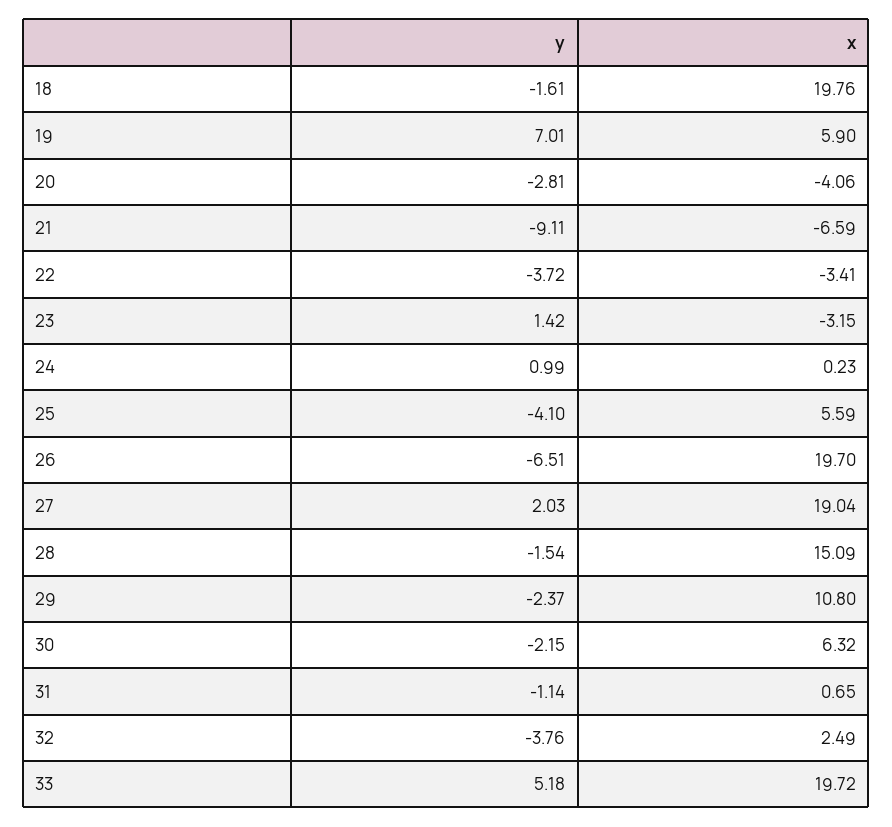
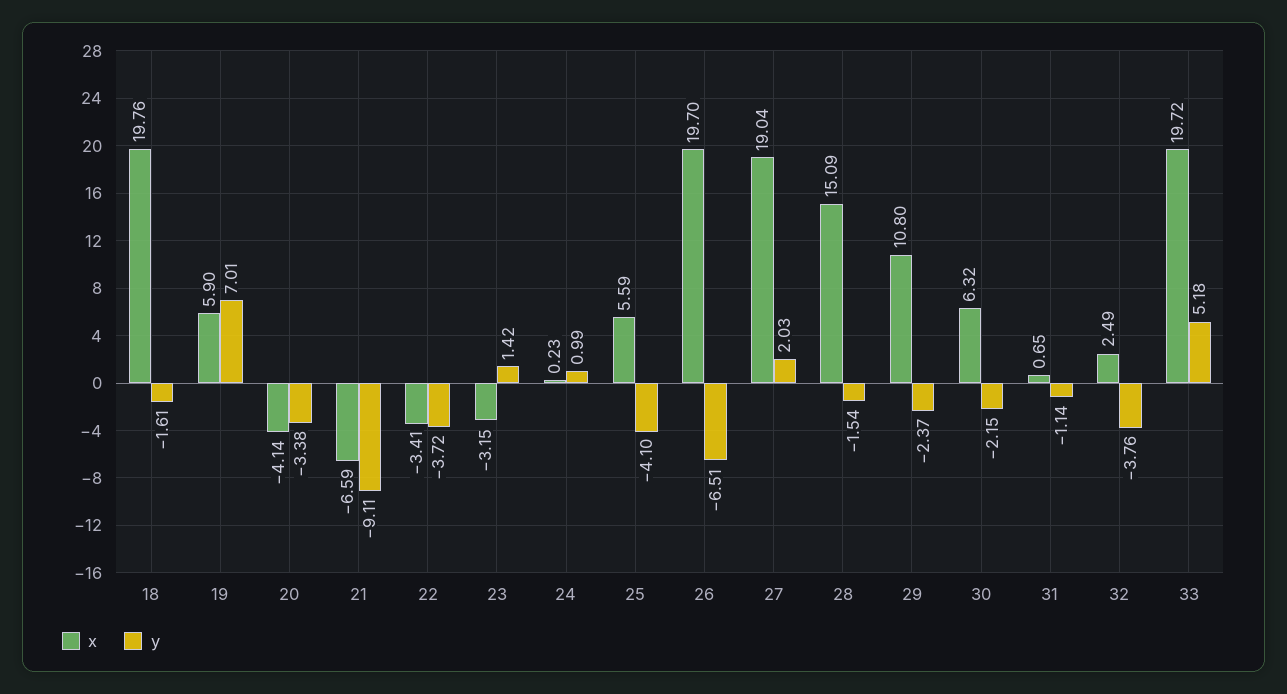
y, 20: -2.81 -> -3.38
x, 20: -4.06 -> -4.14

